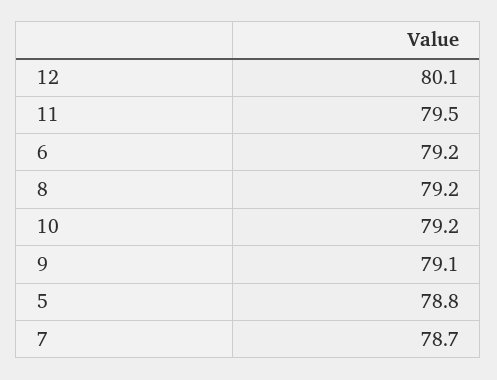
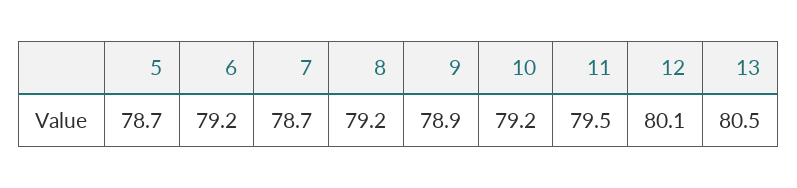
9: 79.1 -> 78.9
5: 78.8 -> 78.7
13: none -> 80.5

